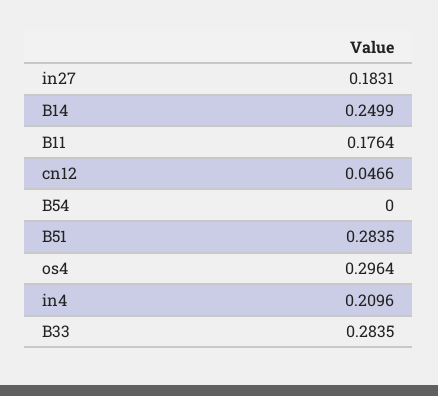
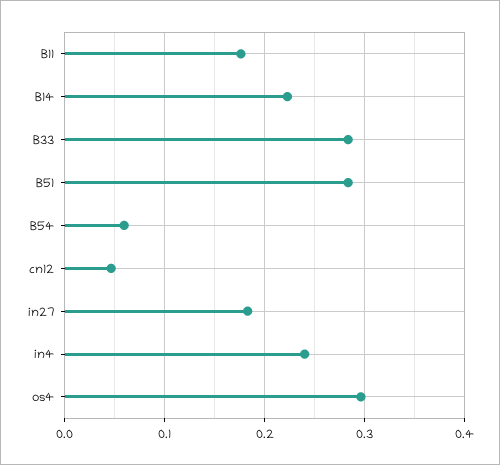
B14: 0.2499 -> 0.22
B54: 0 -> 0.06
in4: 0.2096 -> 0.24

